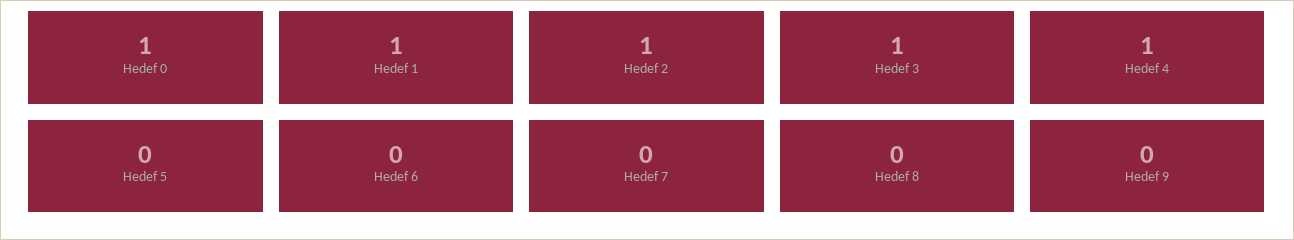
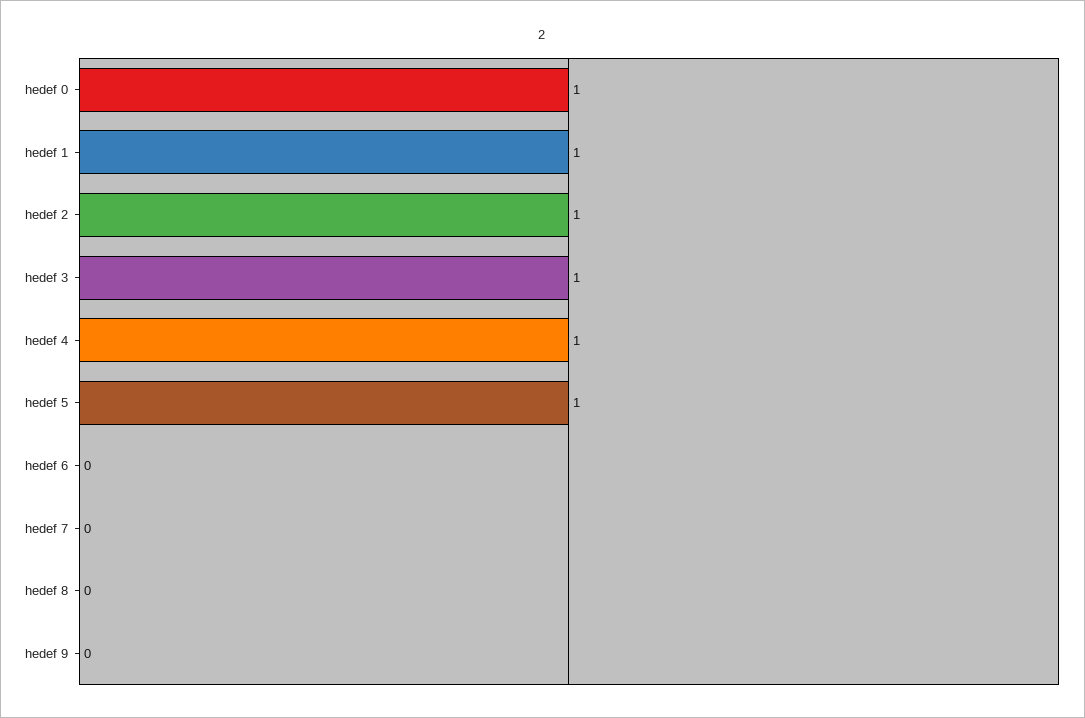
Hedef 5: 0 -> 1

